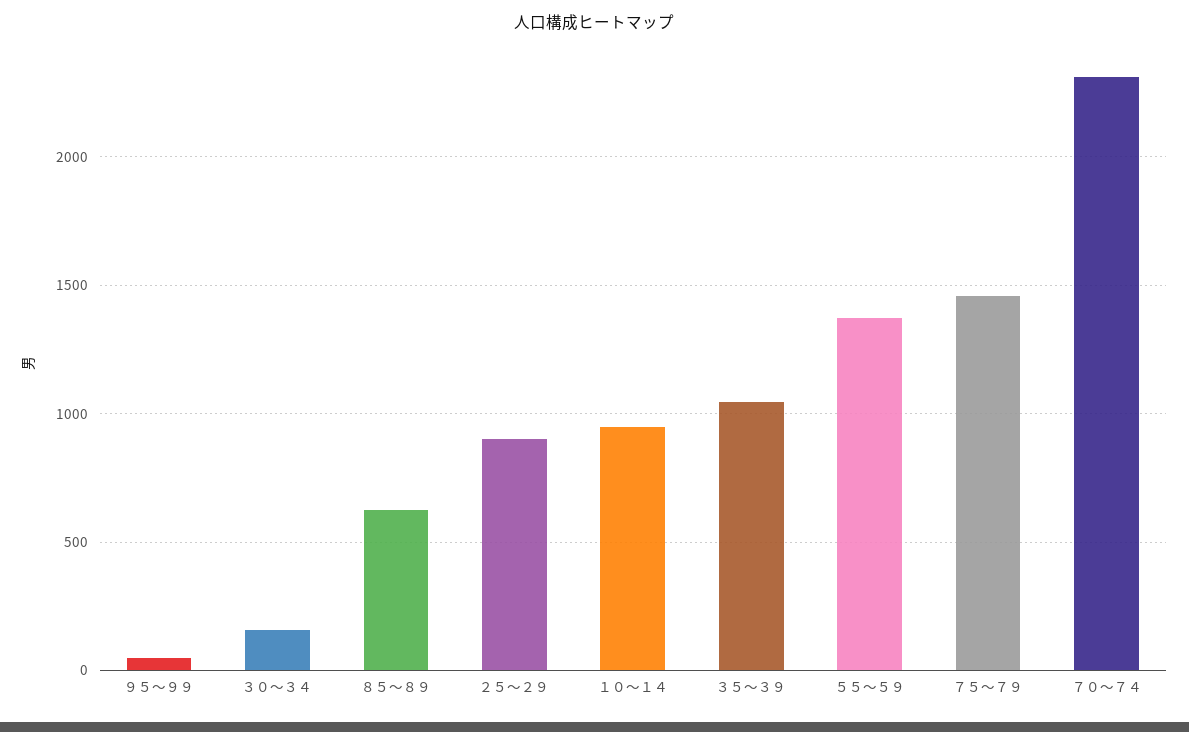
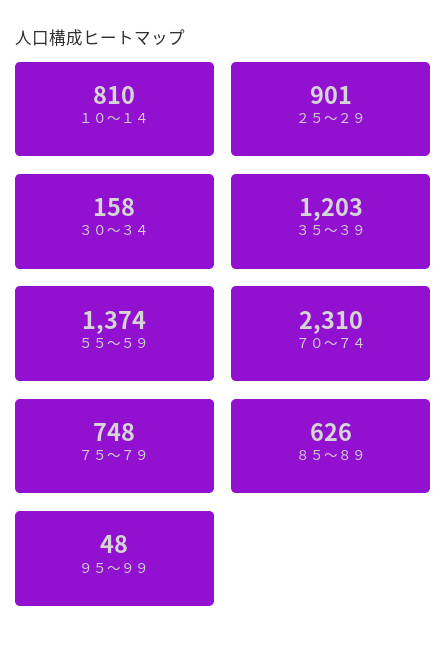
１０～１４: 950 -> 810
３５～３９: 1050 -> 1203
７５～７９: 1450 -> 748

